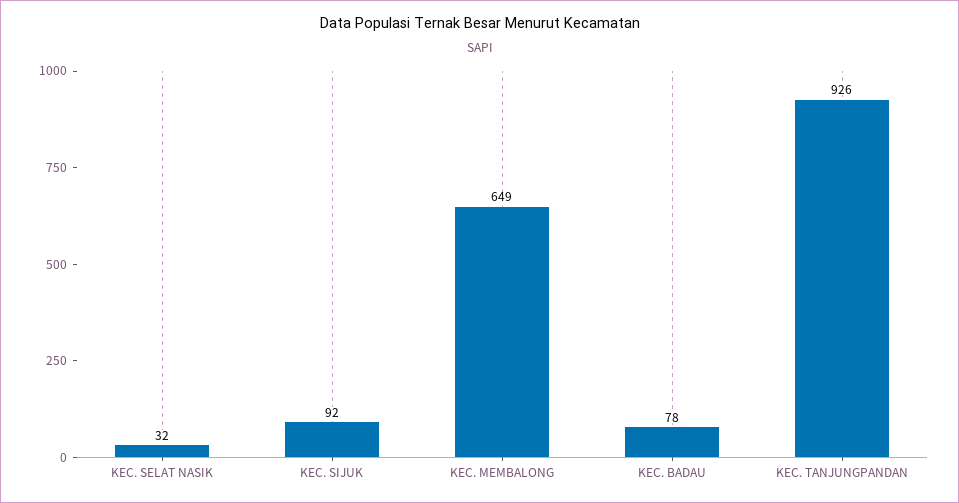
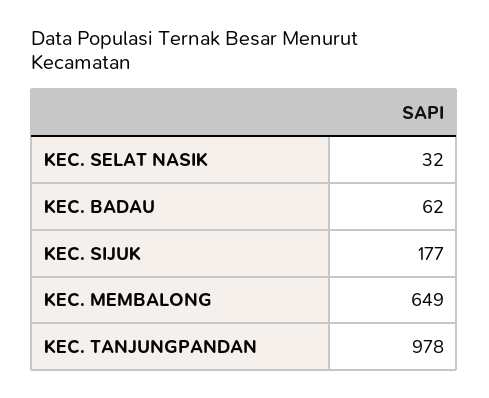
KEC. SIJUK: 92 -> 177
KEC. BADAU: 78 -> 62
KEC. TANJUNGPANDAN: 926 -> 978

